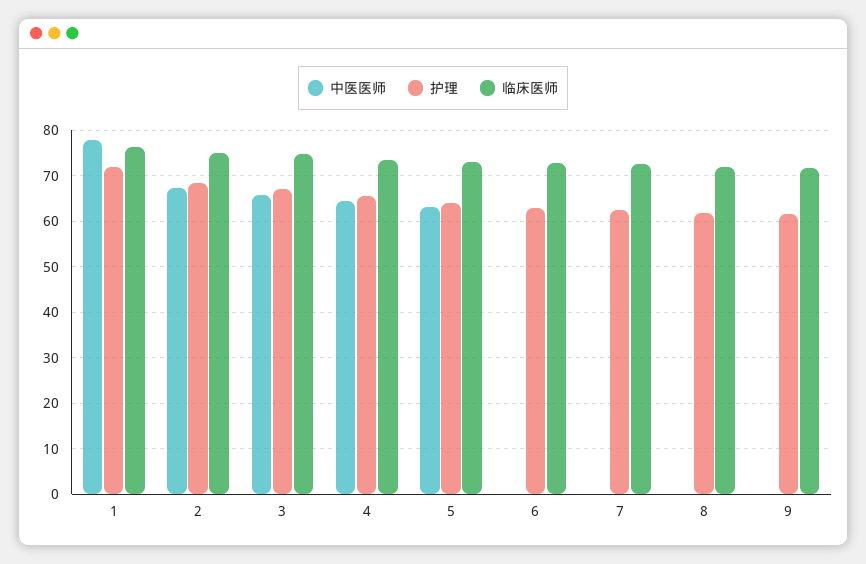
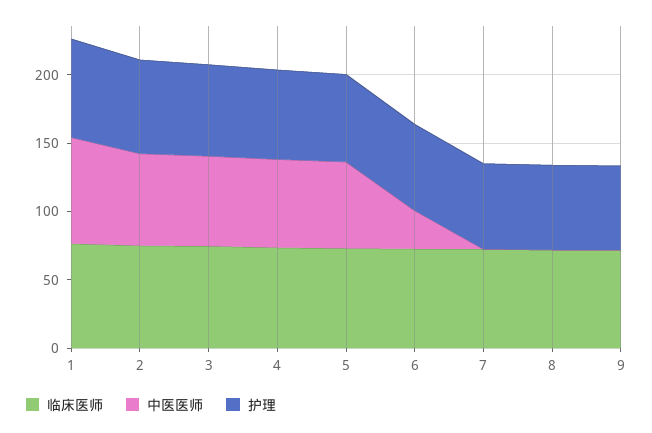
中医医师, 6: 0 -> 30

